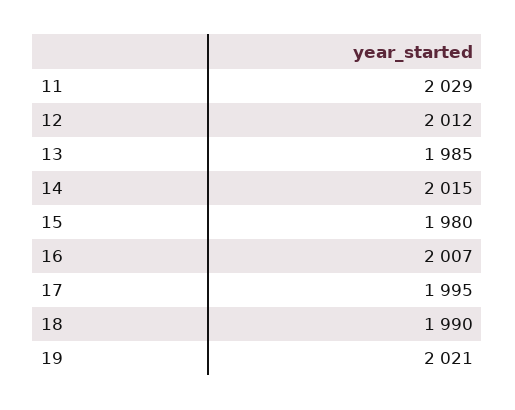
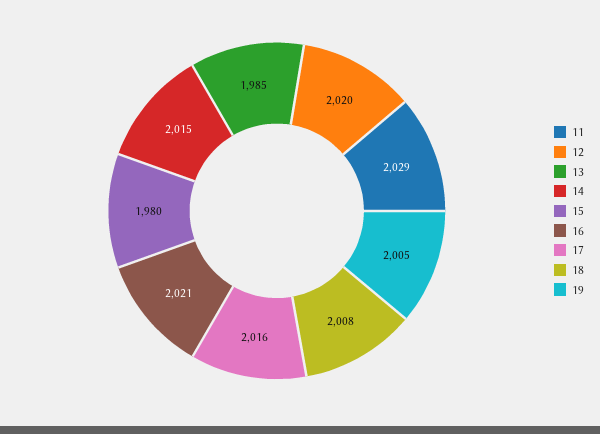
12: 2012 -> 2020
16: 2007 -> 2021
17: 1995 -> 2016
18: 1990 -> 2008
19: 2021 -> 2005

